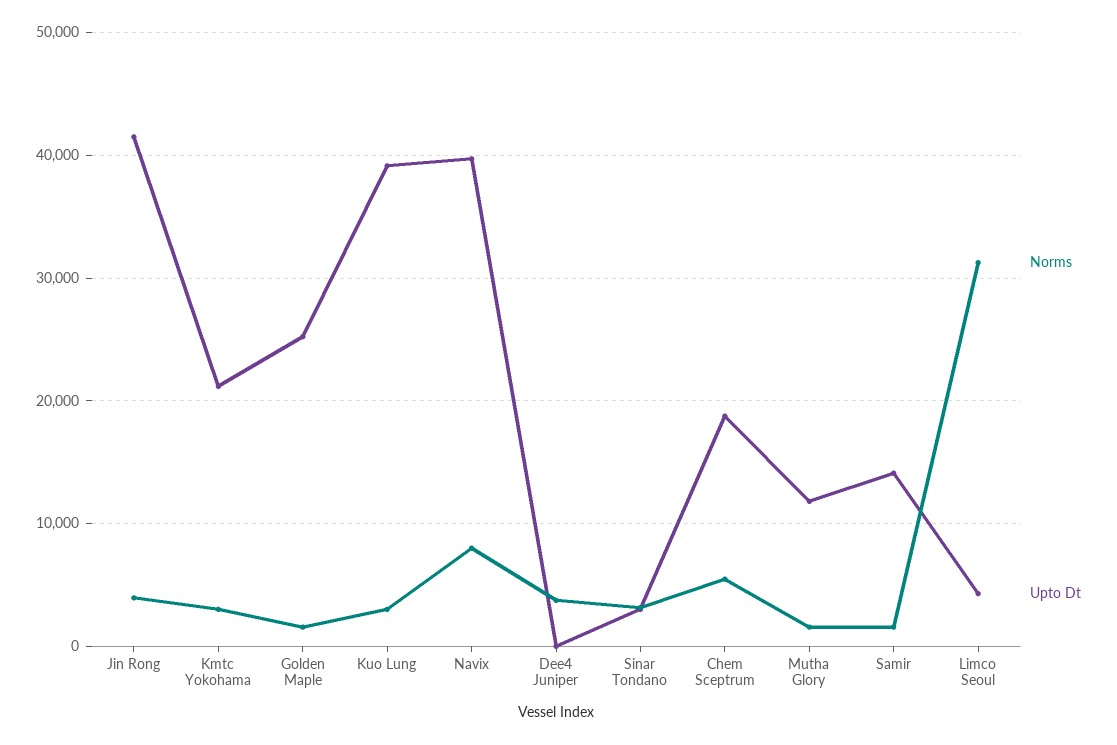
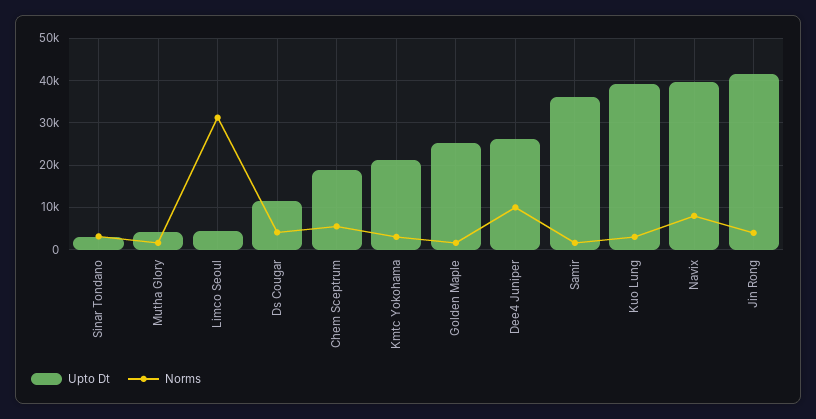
Norms, Dee4 Juniper: 4000 -> 10000
Upto Dt, Dee4 Juniper: 0 -> 26000
Upto Dt, Mutha Glory: 12000 -> 4000
Upto Dt, Samir: 14000 -> 36000
Upto Dt, Ds Cougar: none -> 12000
Norms, Ds Cougar: none -> 4000

